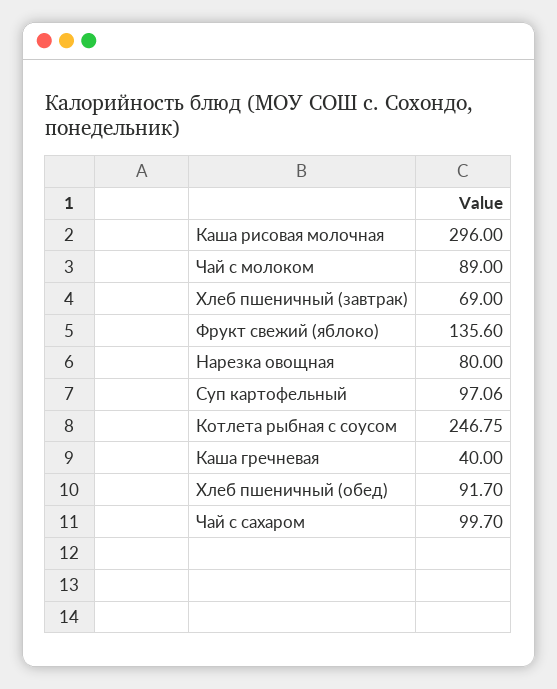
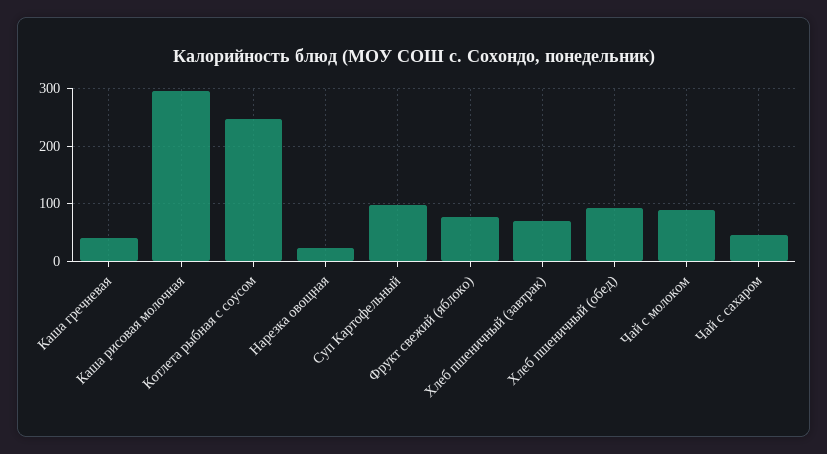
Фрукт свежий (яблоко): 135.6 -> 80
Нарезка овощная: 80 -> 20
Чай с сахаром: 99.7 -> 40

